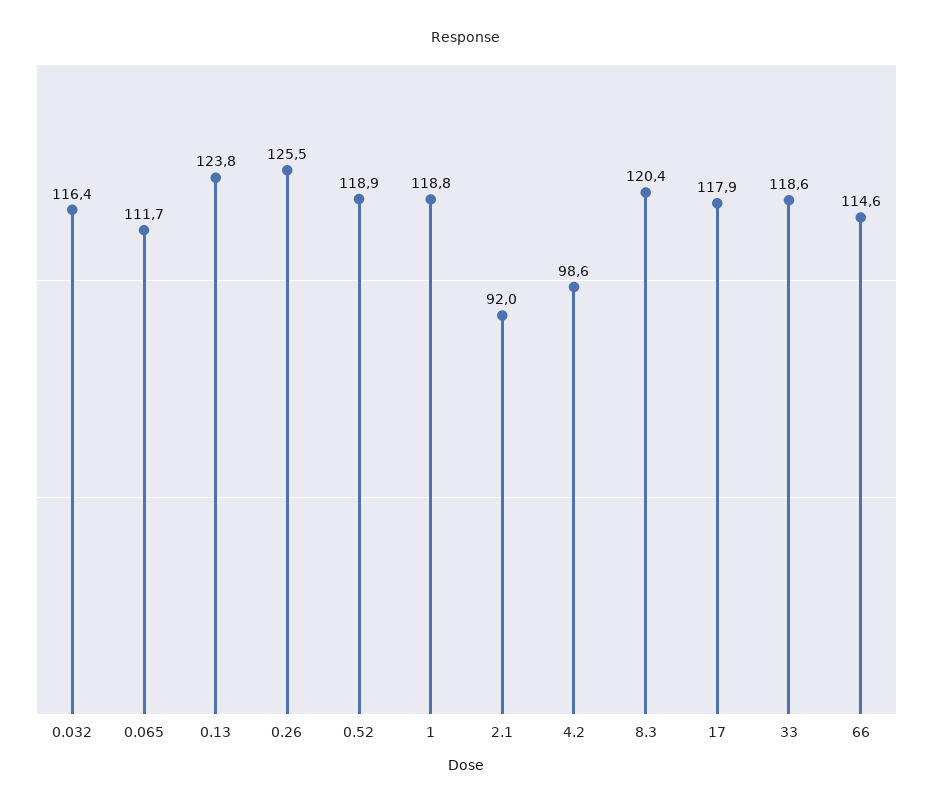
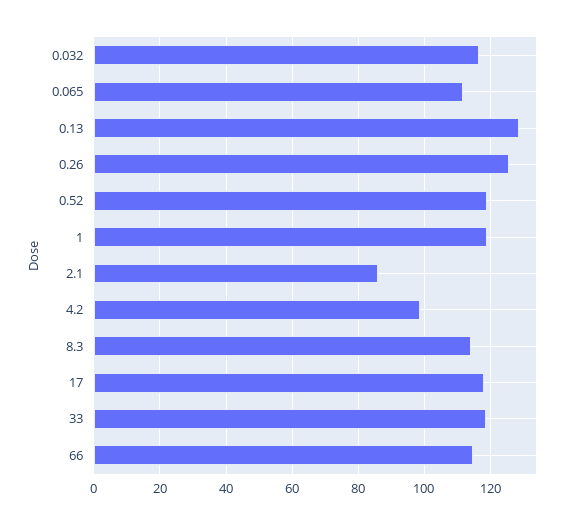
0.13: 123.8 -> 128
2.1: 92 -> 86
8.3: 120.4 -> 114

